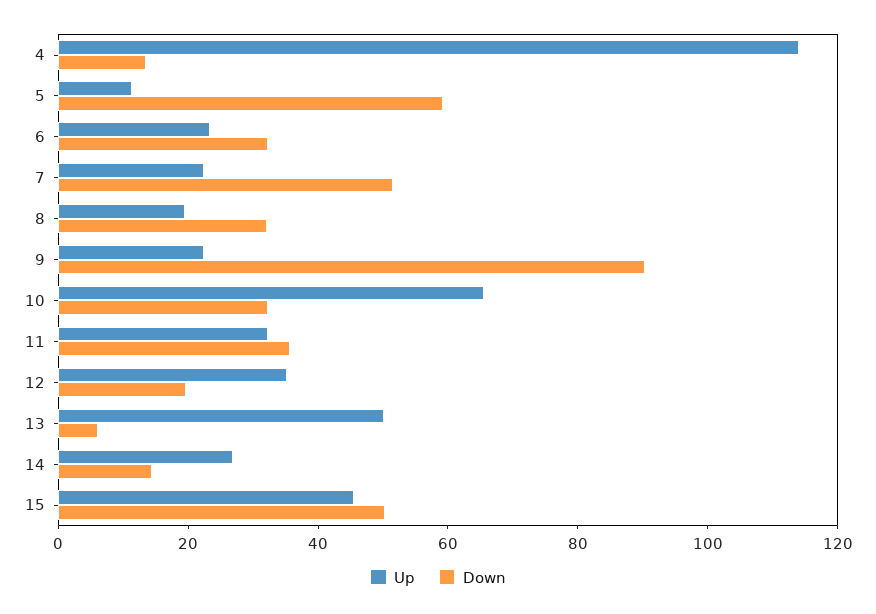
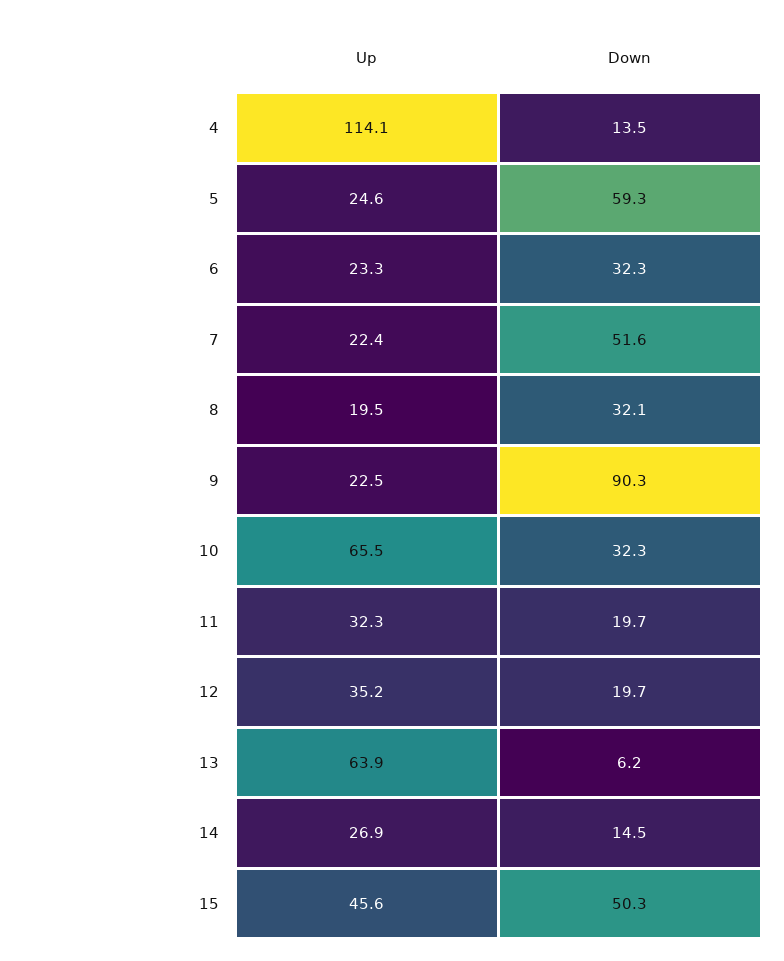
Up, 5: 10 -> 24.6
Down, 11: 35 -> 19.7
Up, 13: 50 -> 63.9

